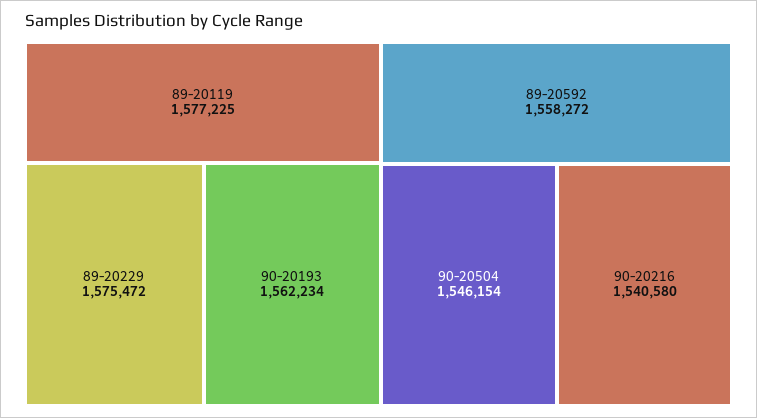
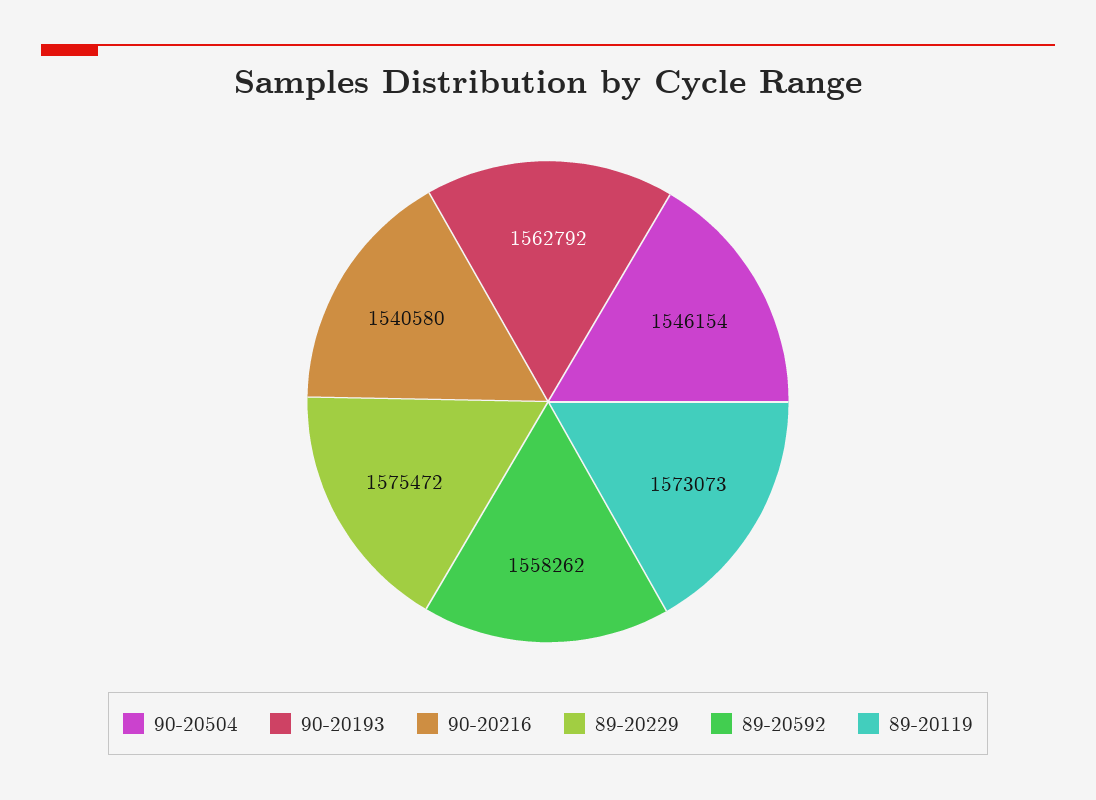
89-20119: 1577225 -> 1573073
90-20193: 1562234 -> 1562792
89-20592: 1558272 -> 1558262

